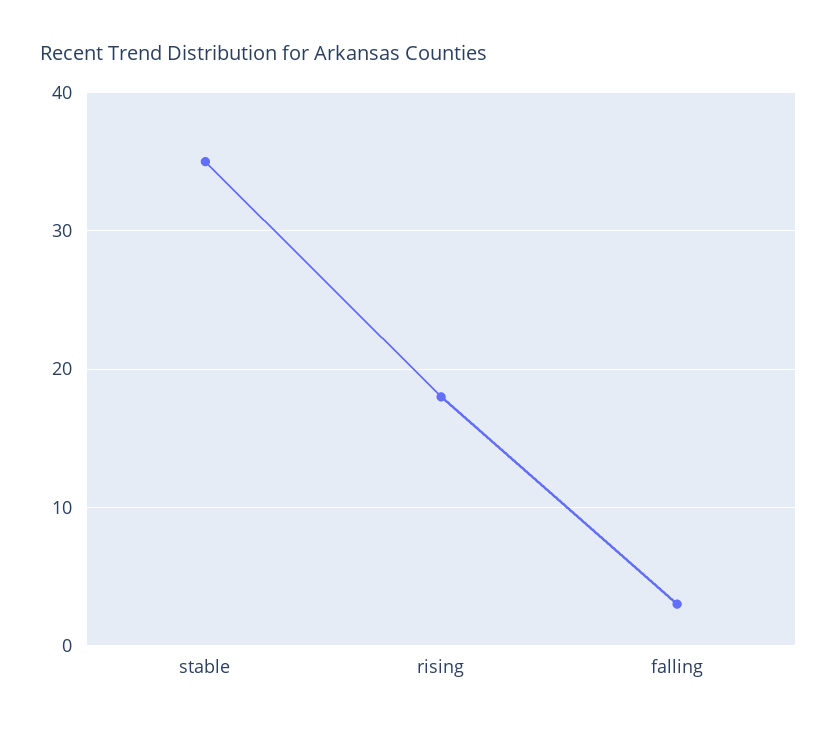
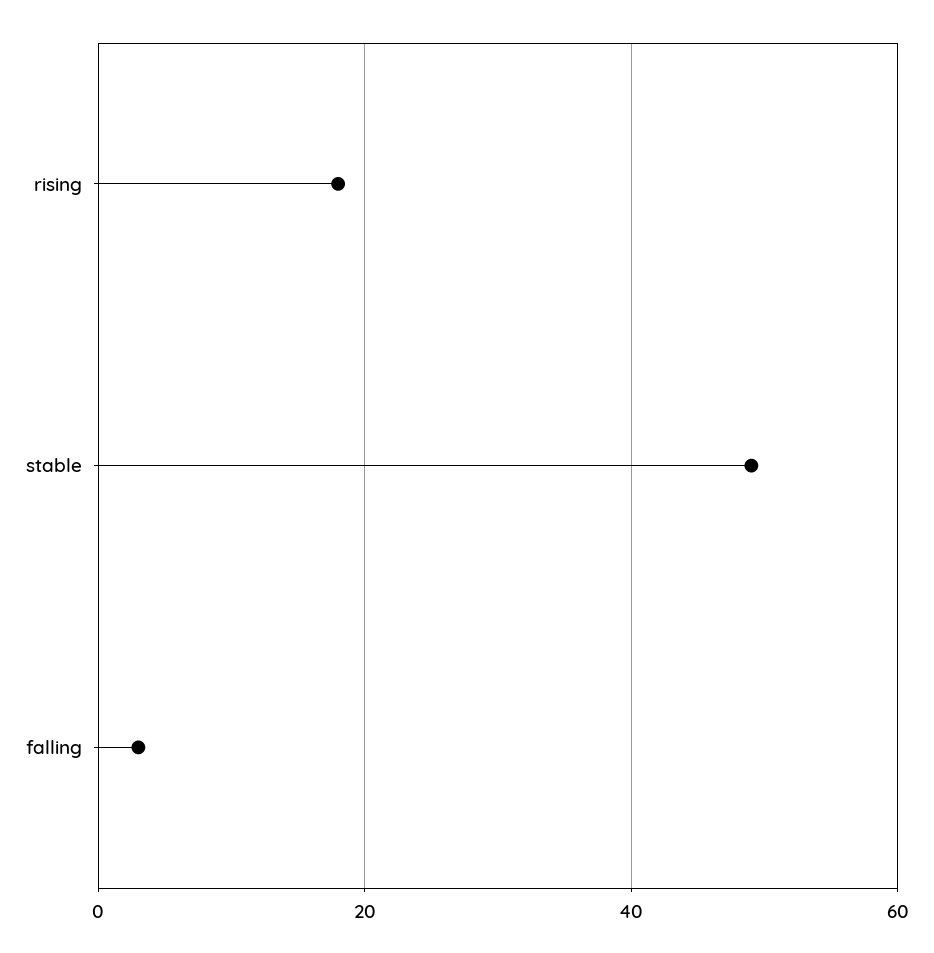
stable: 35 -> 50

